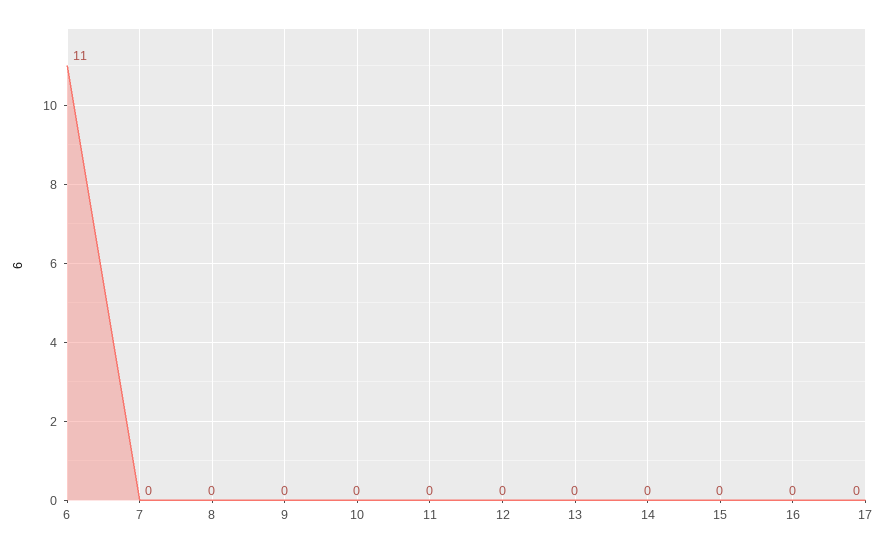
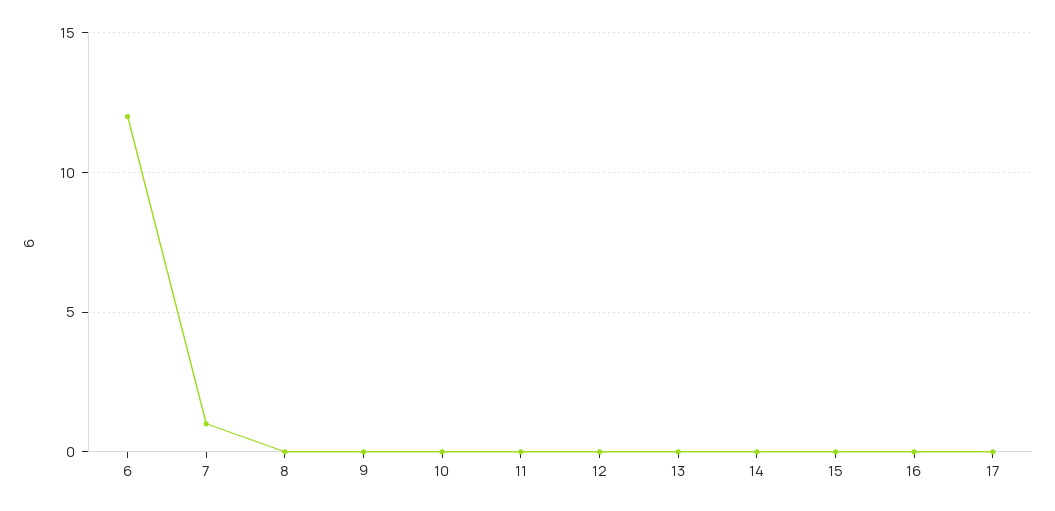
6: 11 -> 12
7: 0 -> 1

